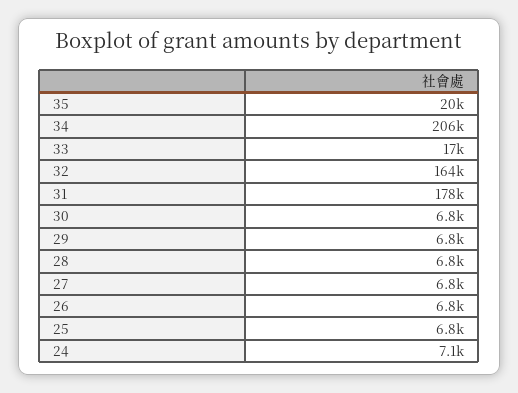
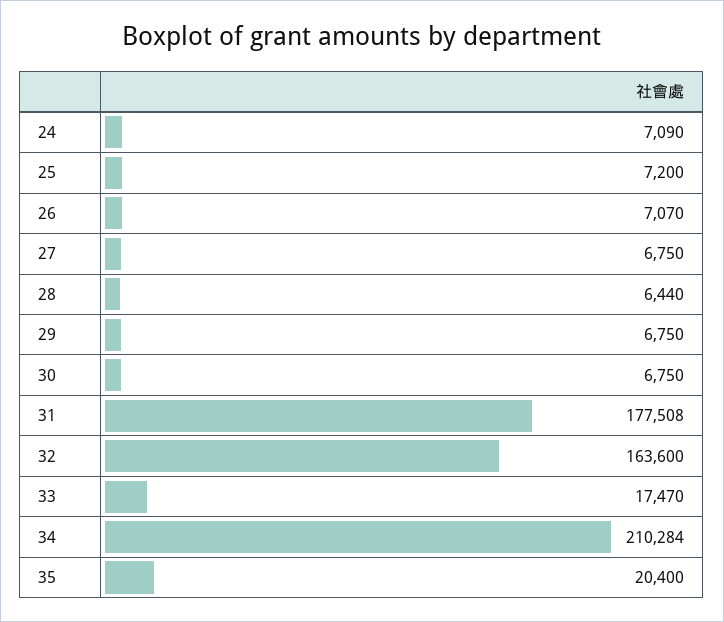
34: 206000 -> 210284
28: 6800 -> 6440
26: 6800 -> 7070
25: 6800 -> 7200

